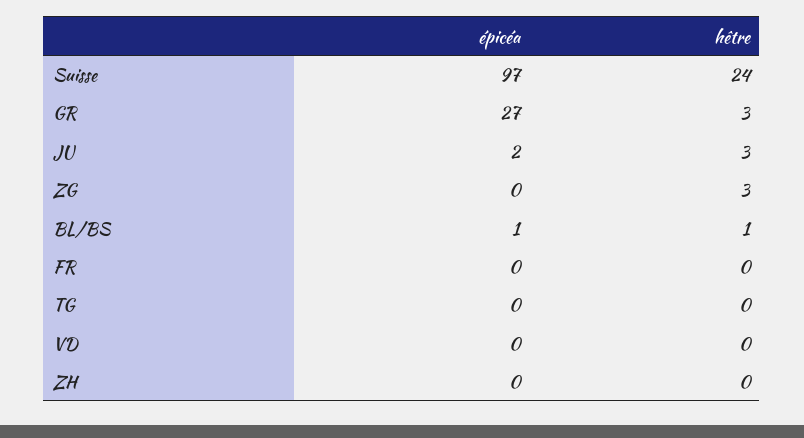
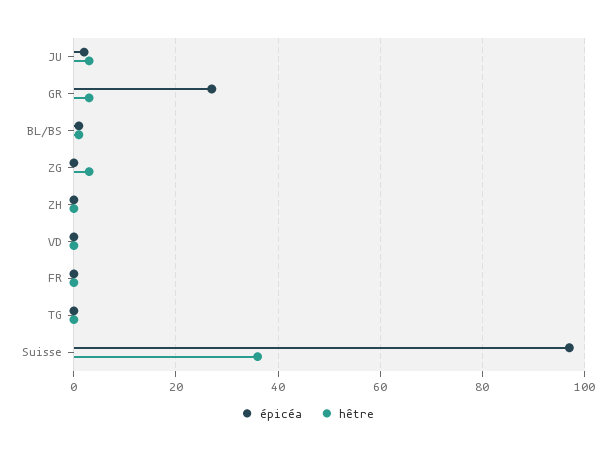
hêtre, Suisse: 24 -> 35

